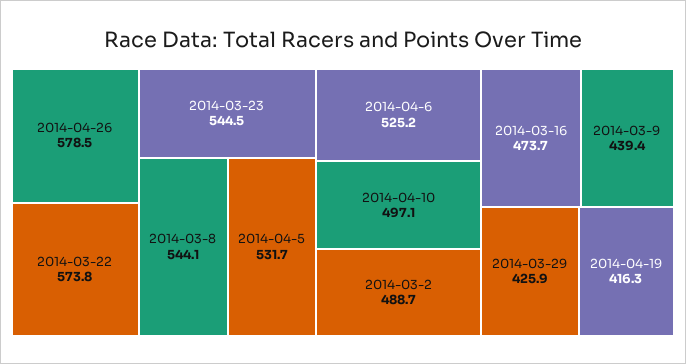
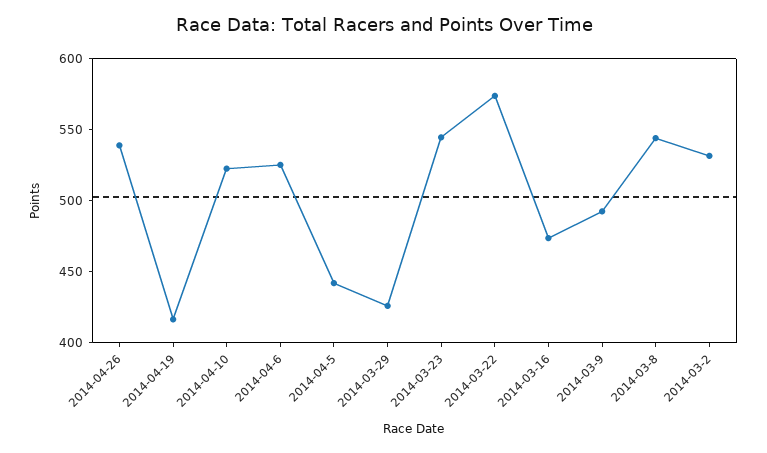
2014-04-26: 578.5 -> 540
2014-04-5: 531.7 -> 440
2014-04-10: 497.1 -> 520
2014-03-2: 488.7 -> 530
2014-03-9: 439.4 -> 490

